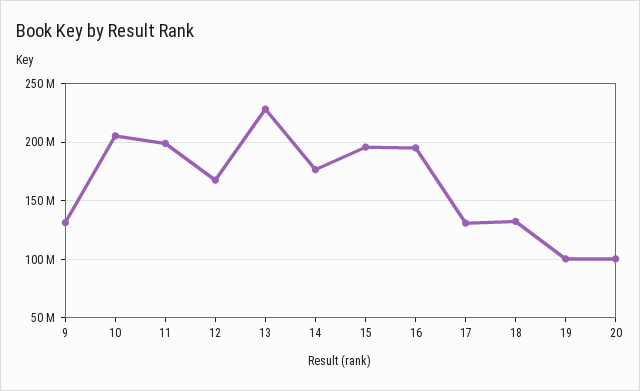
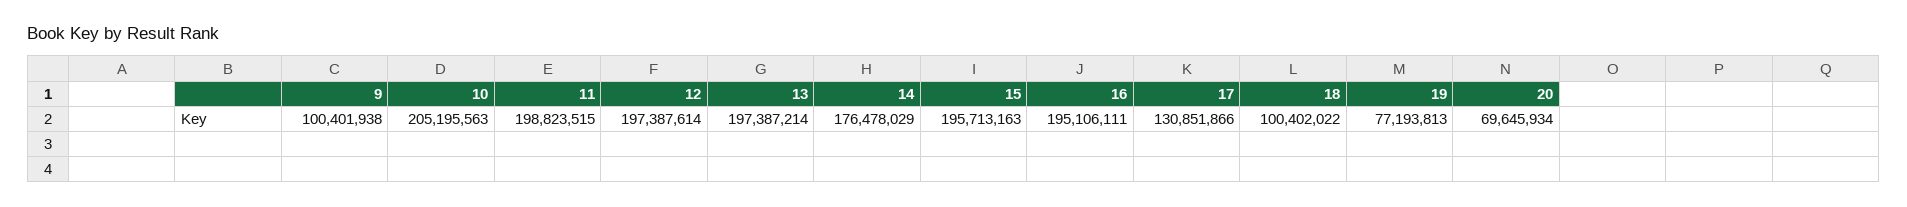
9: 130000000 -> 100401938
12: 170000000 -> 197387614
13: 230000000 -> 197387214
18: 130000000 -> 100402022
19: 100000000 -> 77193813
20: 100000000 -> 69645934

